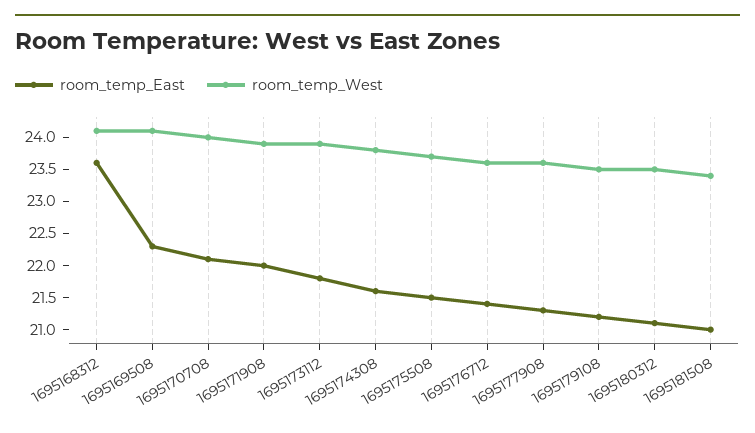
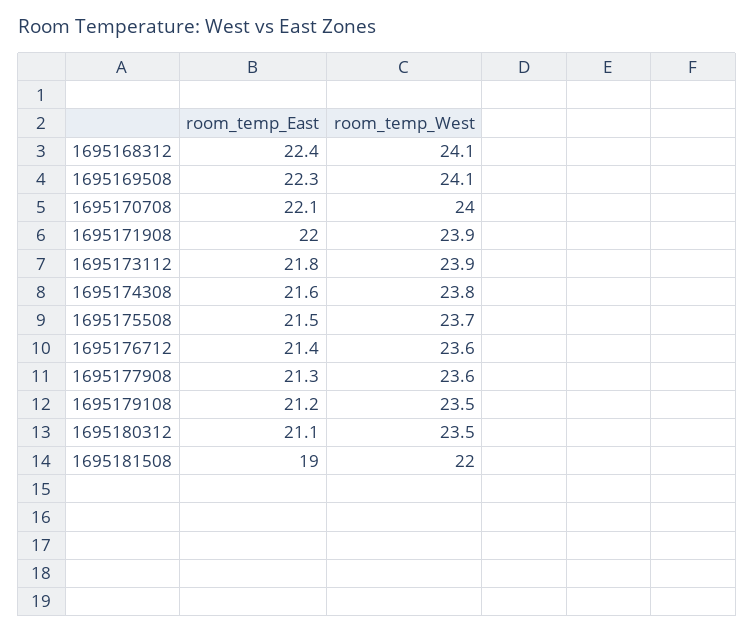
room_temp_East, 1695168312: 23.5 -> 22.4
room_temp_East, 1695181508: 21 -> 19
room_temp_West, 1695181508: 23.5 -> 22

